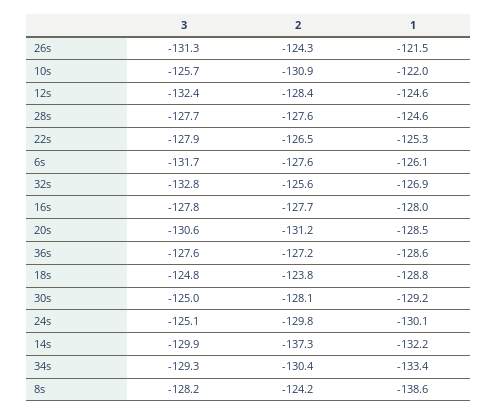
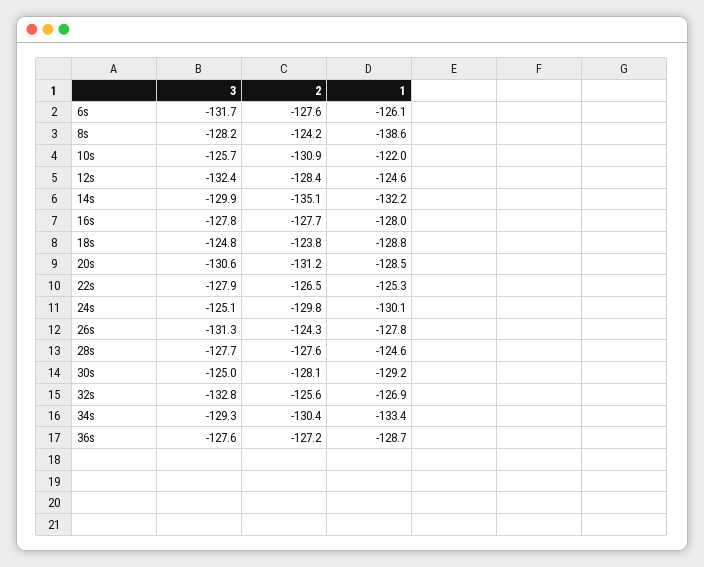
1, 26s: -121.5 -> -127.8
1, 36s: -128.6 -> -128.7
2, 14s: -137.3 -> -135.1

